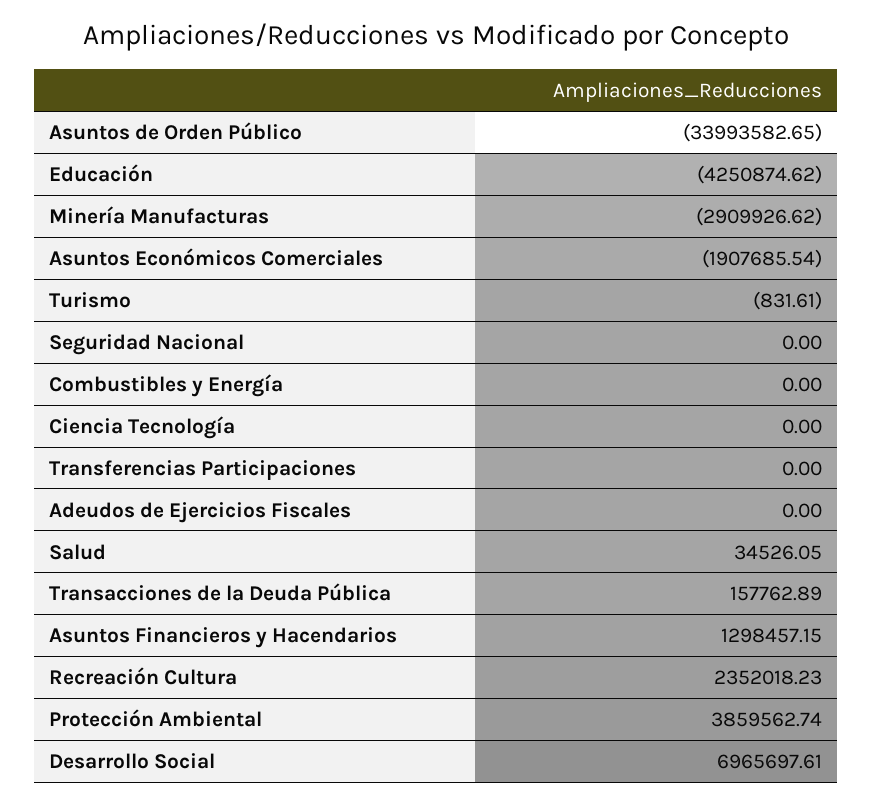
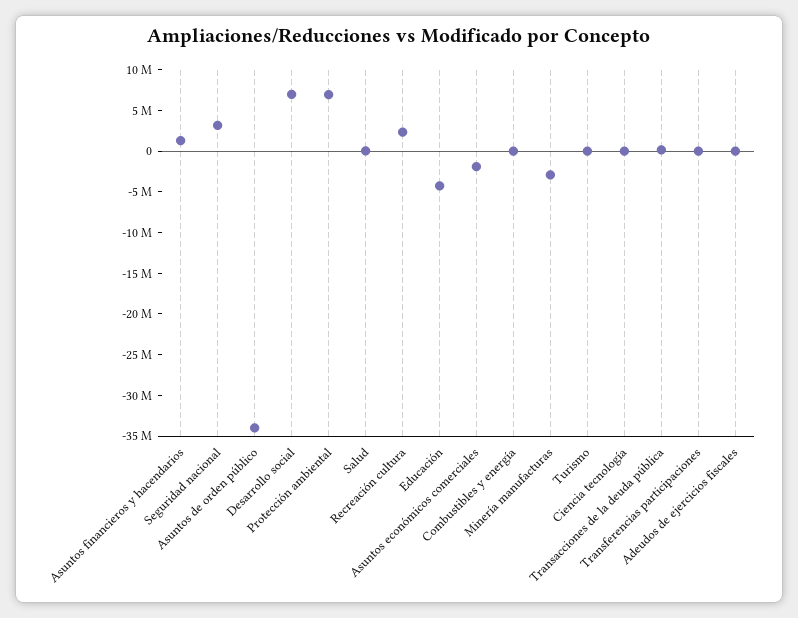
Seguridad Nacional: 0 -> 3000000
Protección Ambiental: 3859562.74 -> 7000000

